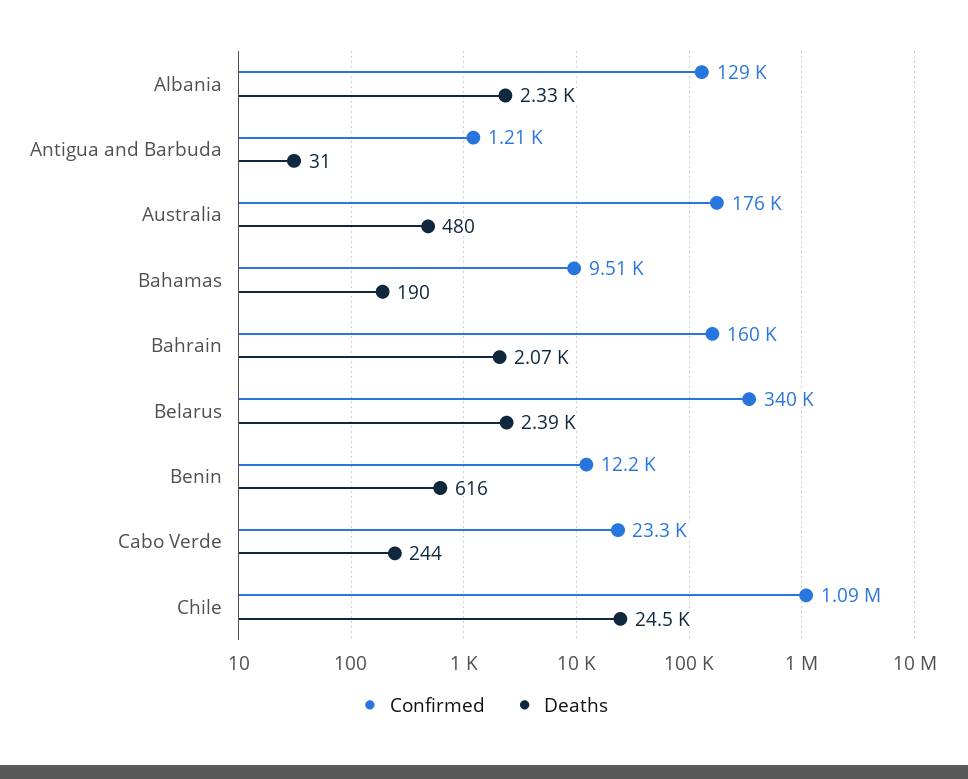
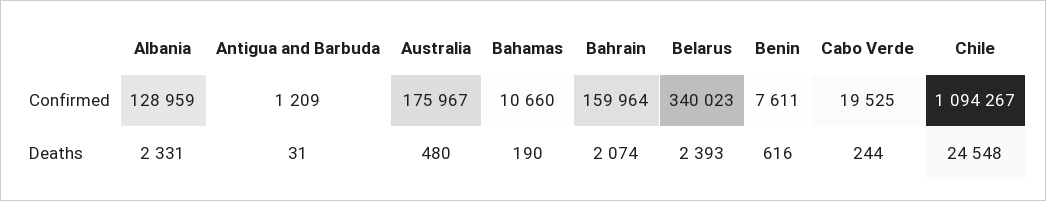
Confirmed, Bahamas: 9510 -> 10660
Confirmed, Benin: 12200 -> 7611
Confirmed, Cabo Verde: 23300 -> 19525

